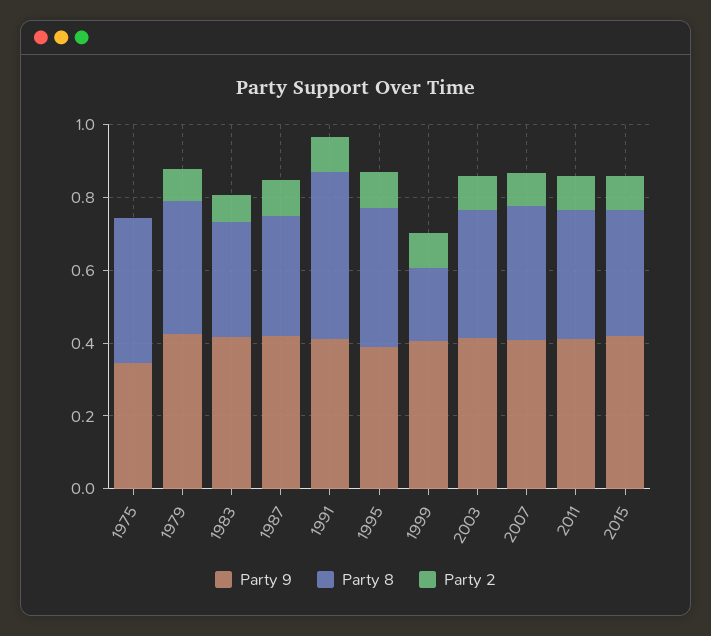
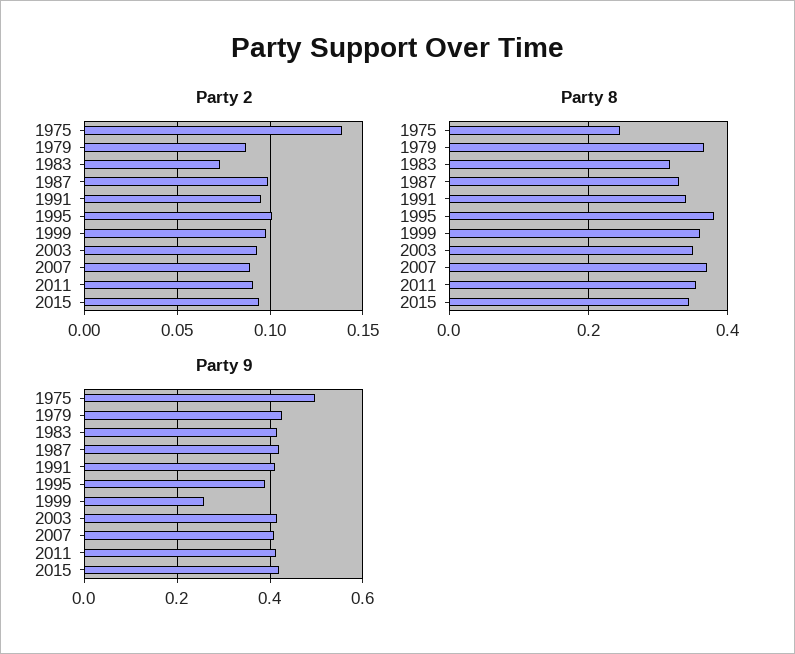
Party 9, 1975: 0.35 -> 0.5
Party 8, 1975: 0.4 -> 0.24
Party 2, 1975: 0 -> 0.14
Party 8, 1991: 0.45 -> 0.34
Party 9, 1999: 0.4 -> 0.26
Party 8, 1999: 0.2 -> 0.36

